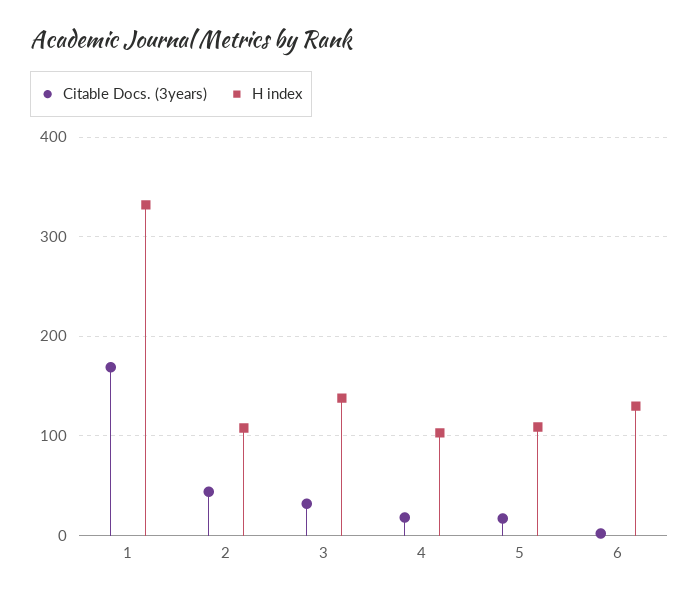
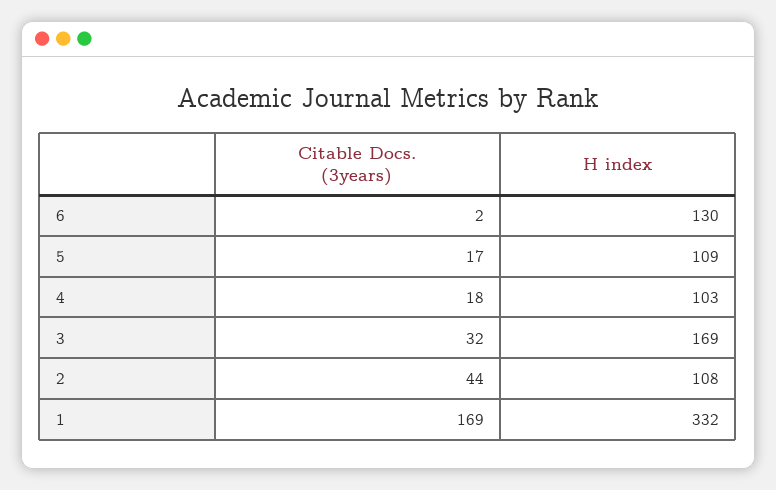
H index, 3: 140 -> 169

